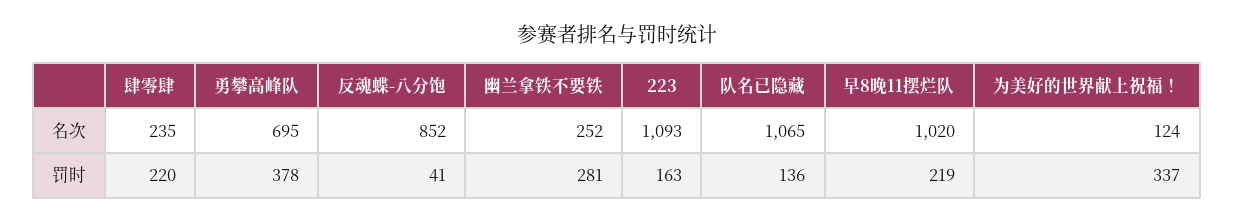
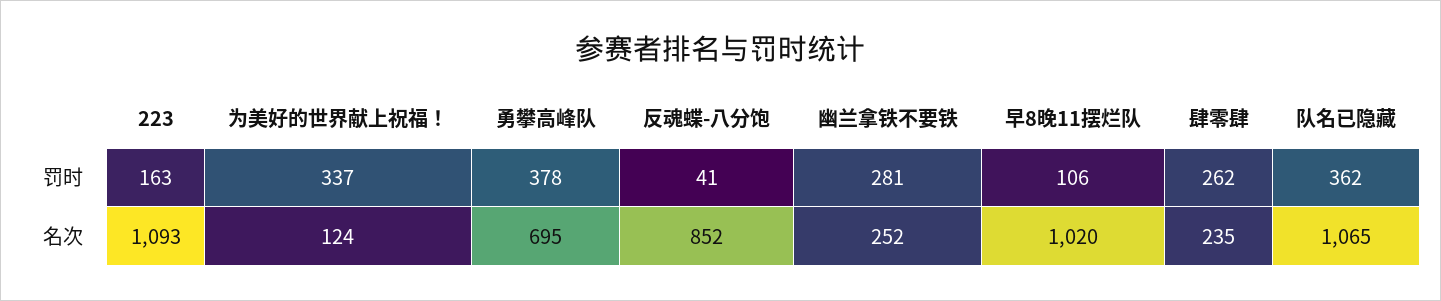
肆零肆, 罚时: 220 -> 262
队名已隐藏, 罚时: 136 -> 362
早8晚11摆烂队, 罚时: 219 -> 106

